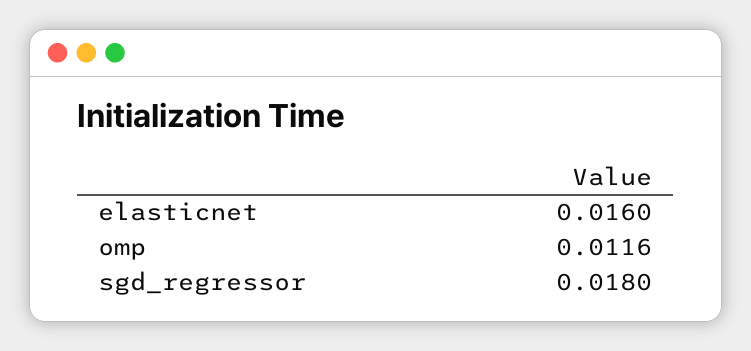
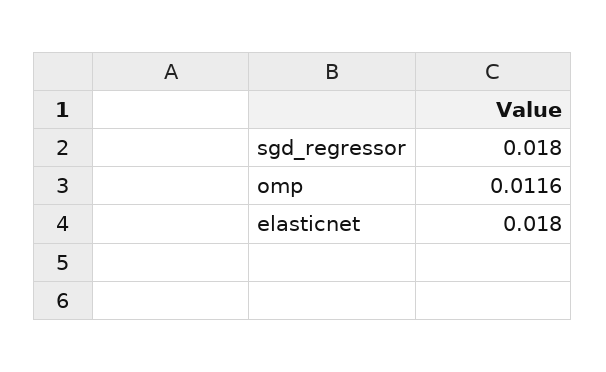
elasticnet: 0.016 -> 0.018

